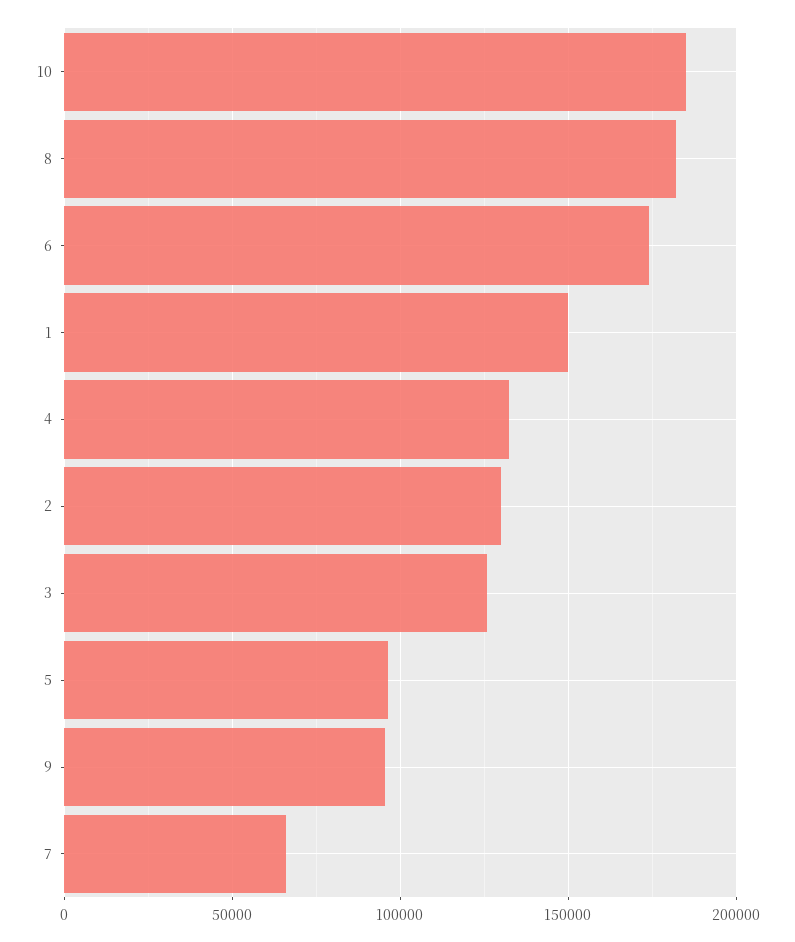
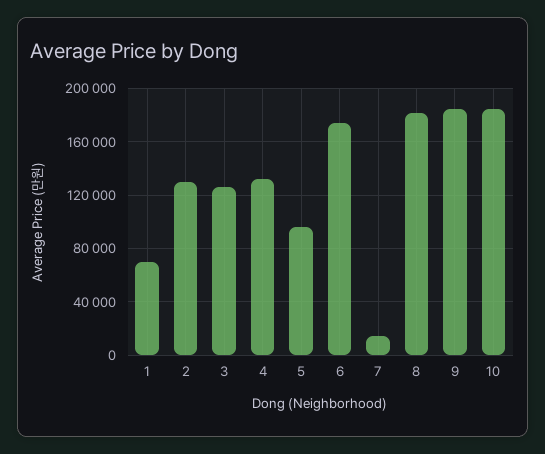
1: 150000 -> 70000
9: 95000 -> 185000
7: 65000 -> 15000

